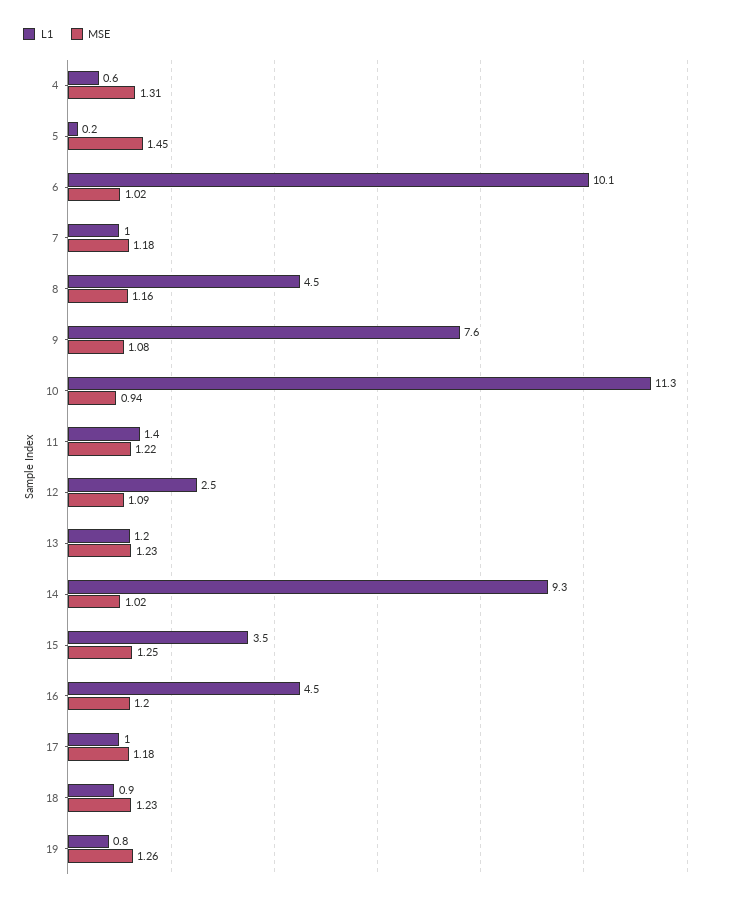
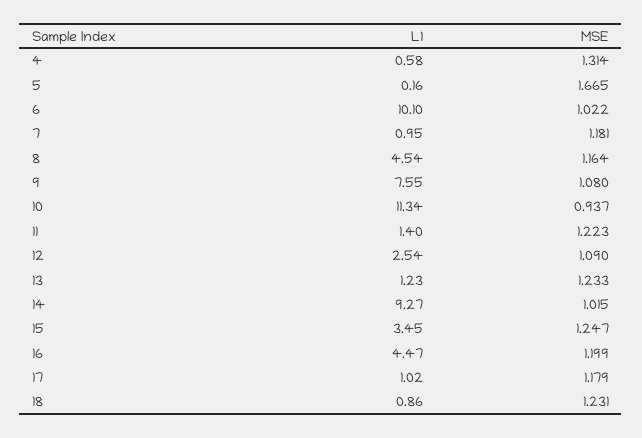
MSE, 5: 1.45 -> 1.665
L1, 19: 0.8 -> none
MSE, 19: 1.26 -> none

